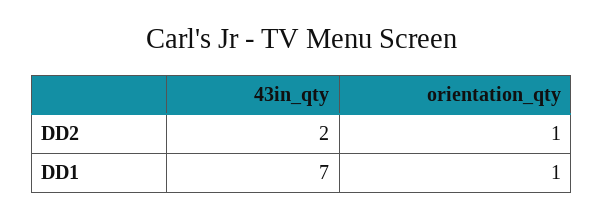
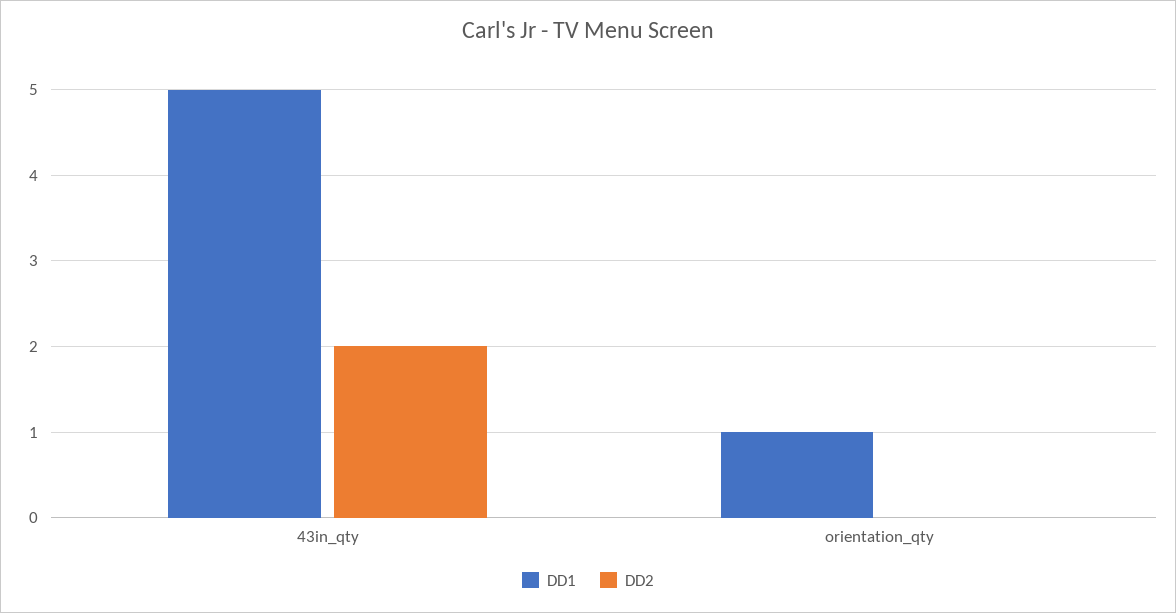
DD2, orientation_qty: 1 -> 0
DD1, 43in_qty: 7 -> 5

